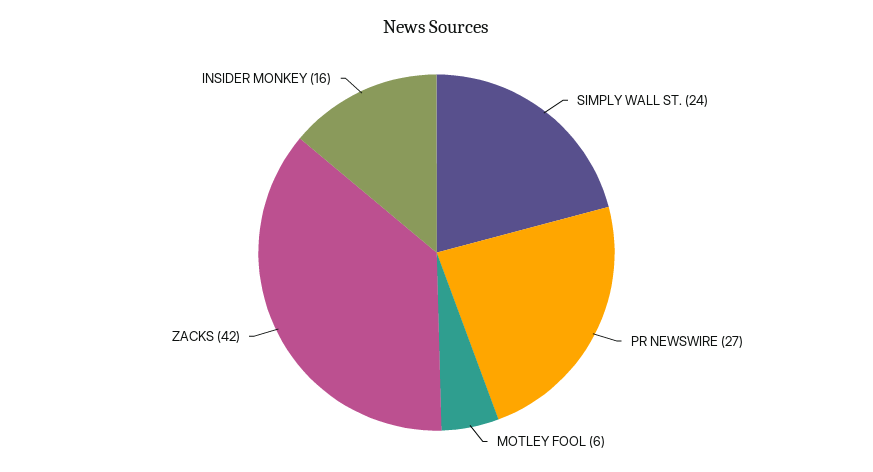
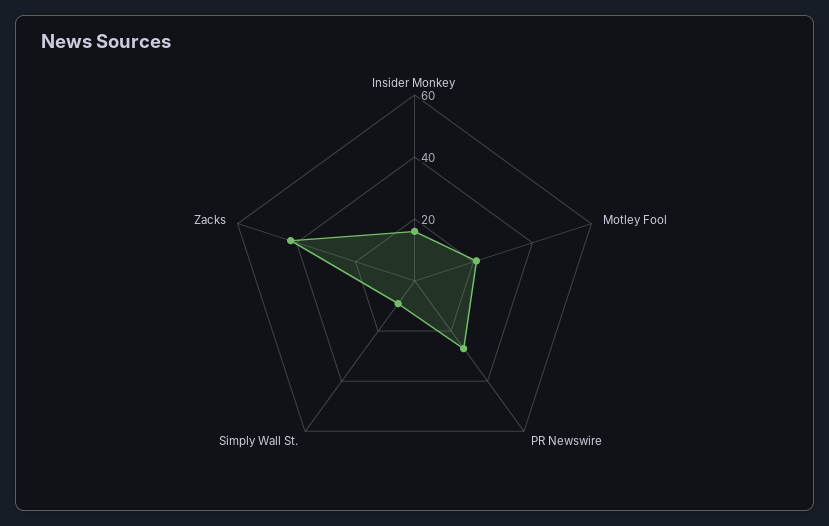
SIMPLY WALL ST.: 24 -> 10
MOTLEY FOOL: 6 -> 20

